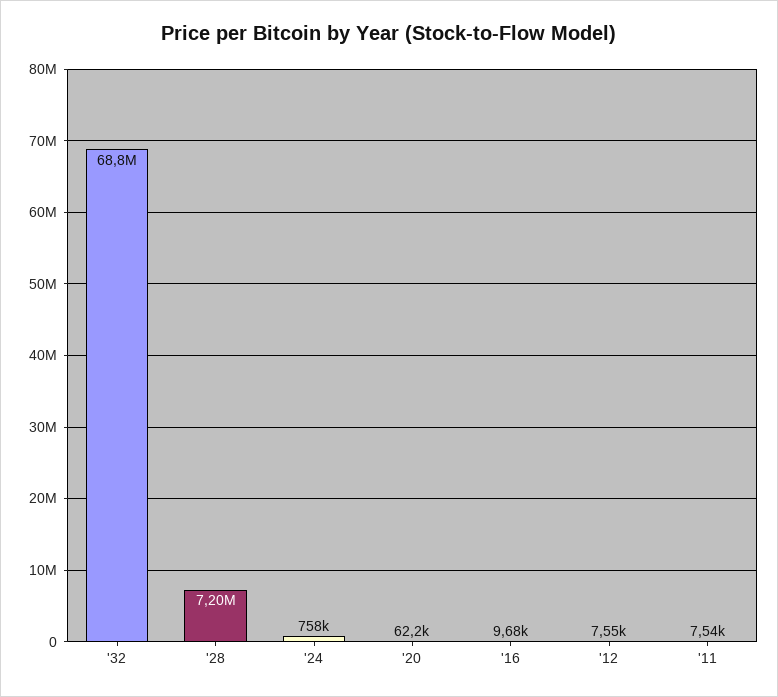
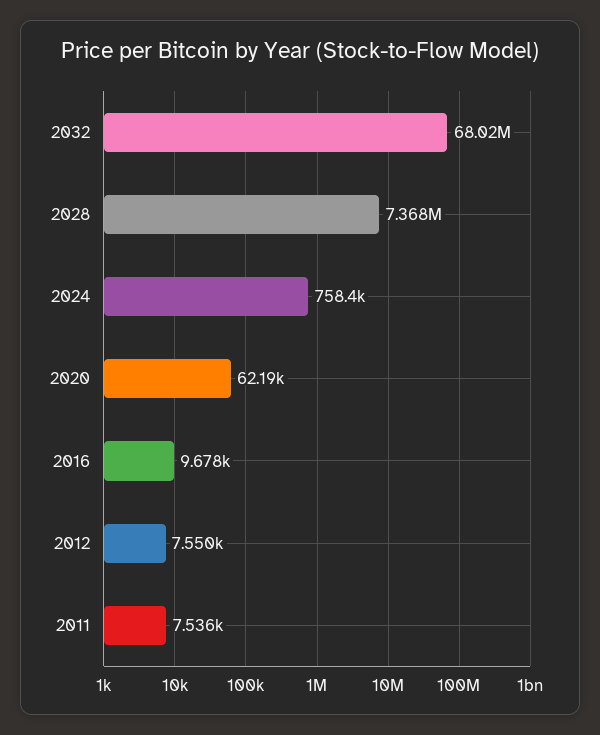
'32: 68800000 -> 68020000
'28: 7200000 -> 7368000

